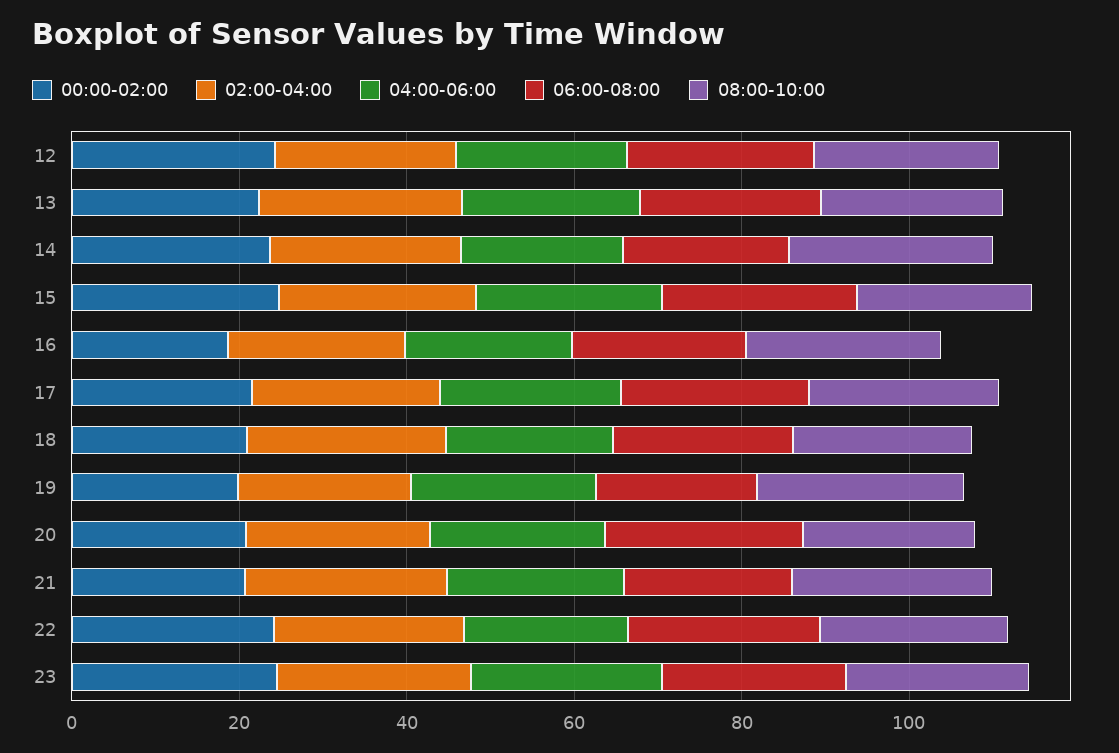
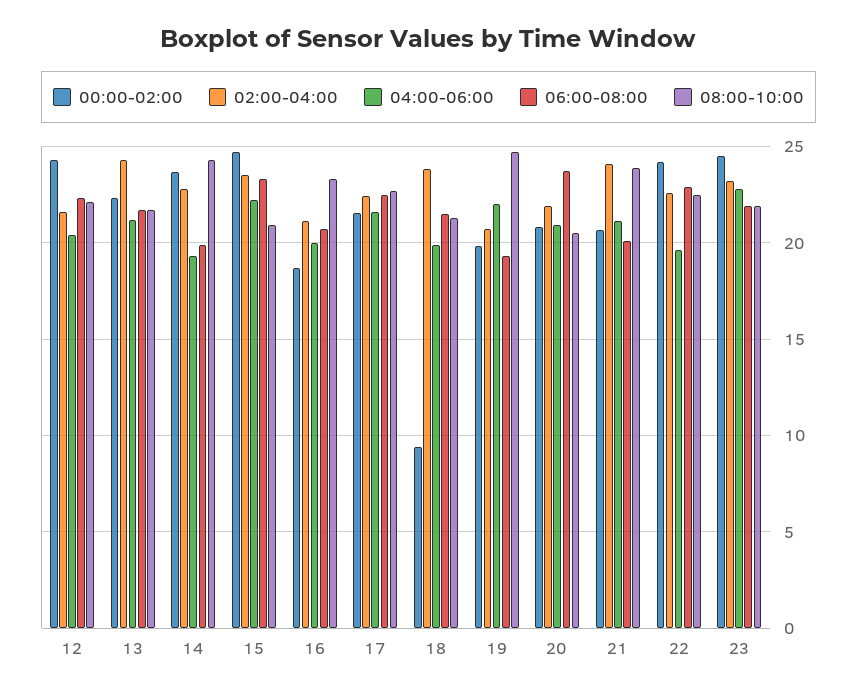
00:00-02:00, 18: 20 -> 9.5

